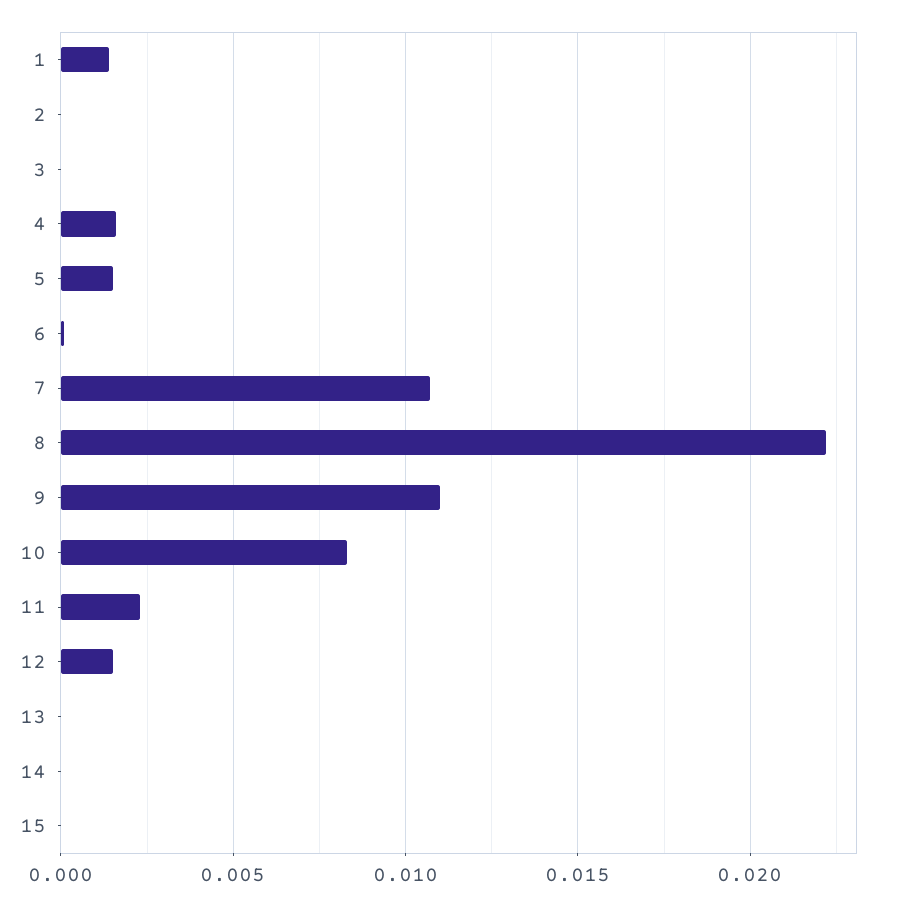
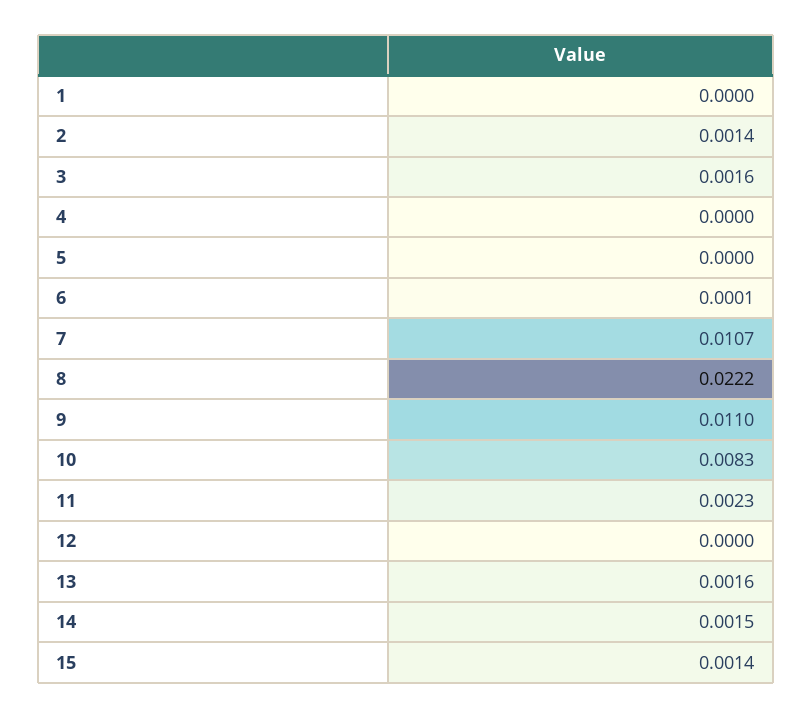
1: 0.0015 -> 0
2: 0 -> 0.0014
3: 0 -> 0.0016
4: 0.0015 -> 0
5: 0.0015 -> 0
12: 0.0015 -> 0
13: 0 -> 0.0016
14: 0 -> 0.0015
15: 0 -> 0.0014

